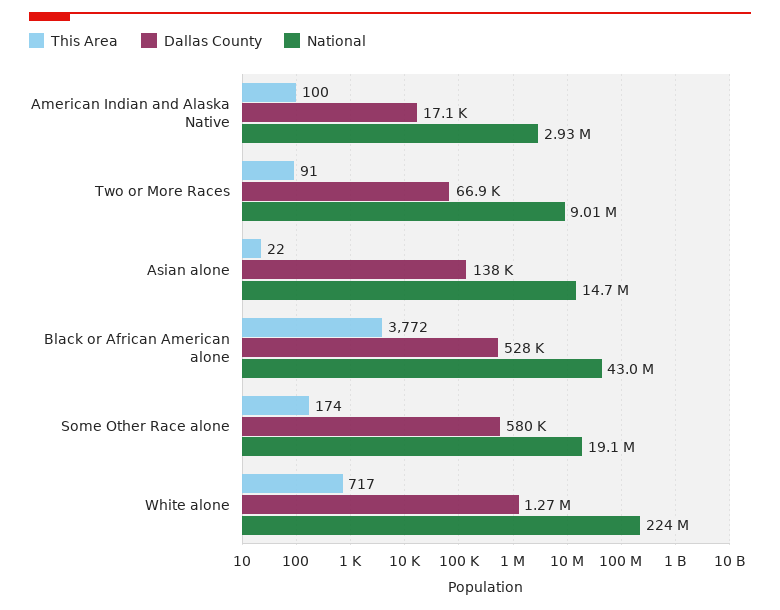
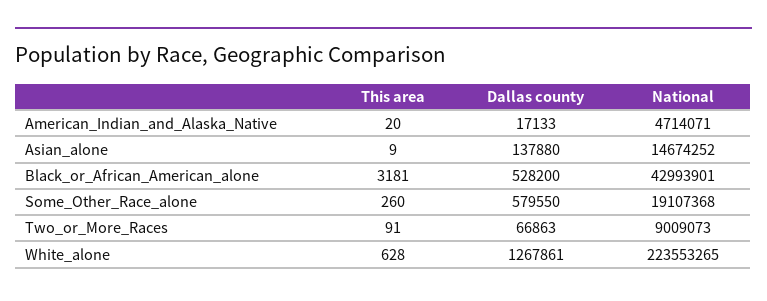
This Area, American Indian and Alaska Native: 100 -> 20
National, American Indian and Alaska Native: 2930000 -> 4714071
This Area, Asian alone: 22 -> 9
This Area, Black or African American alone: 3772 -> 3181
This Area, Some Other Race alone: 174 -> 260
This Area, White alone: 717 -> 628

